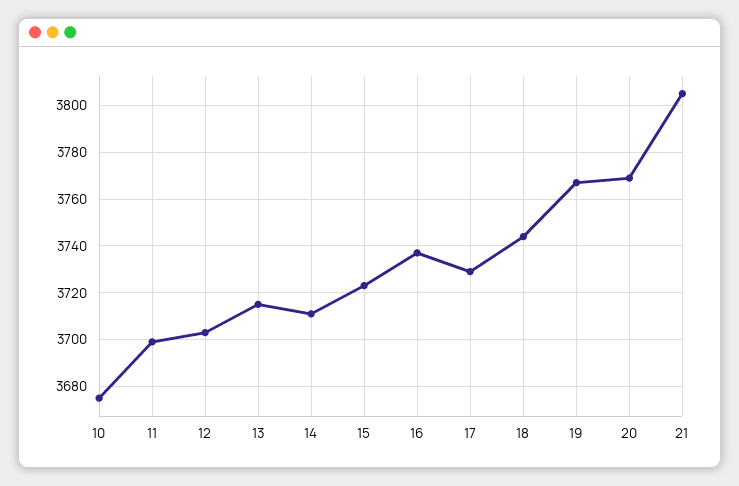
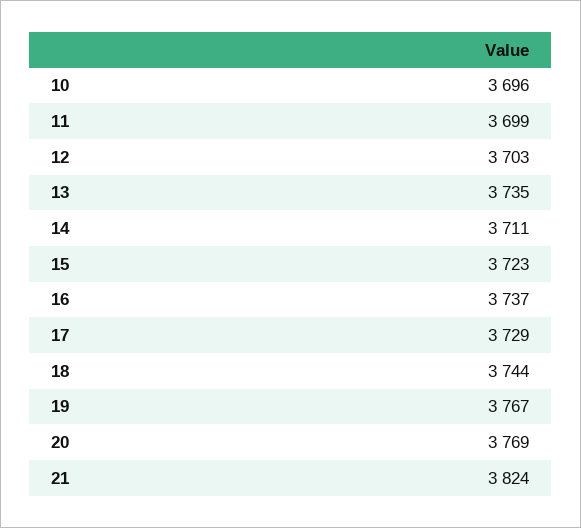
10: 3675 -> 3696
13: 3715 -> 3735
21: 3805 -> 3824

